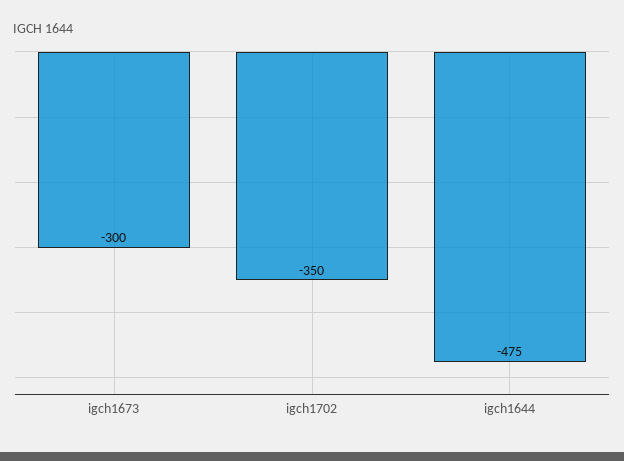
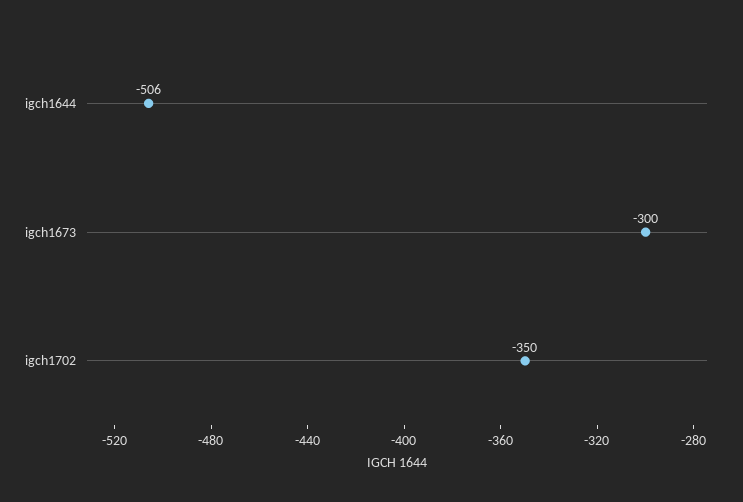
igch1644: -475 -> -506

